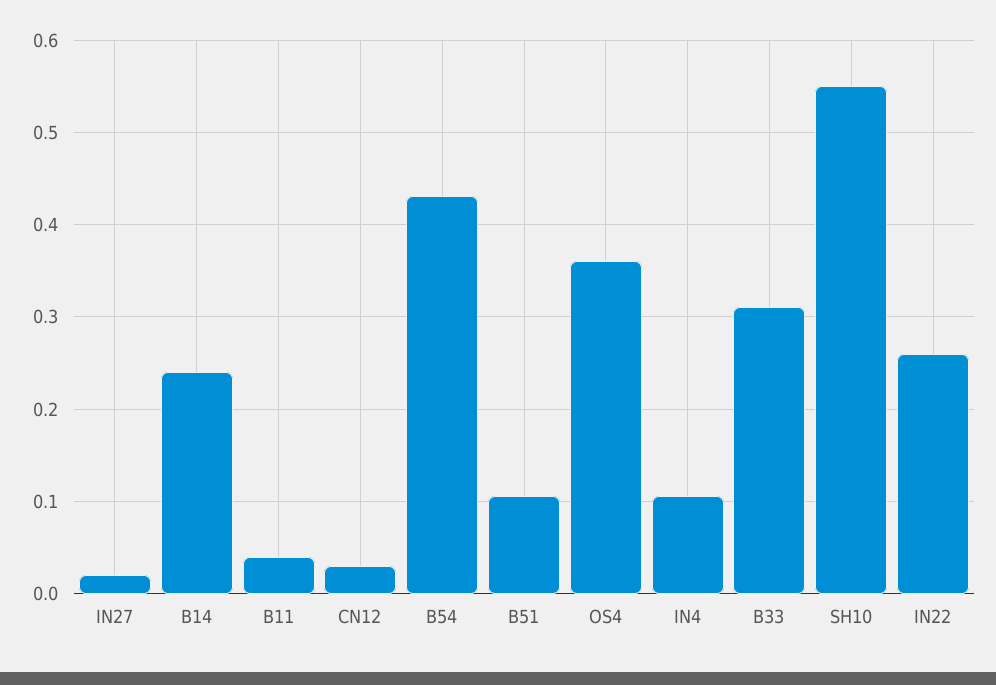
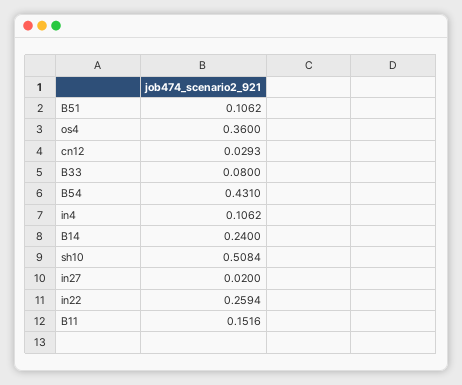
B11: 0.04 -> 0.1516
B33: 0.31 -> 0.08
SH10: 0.55 -> 0.5084

